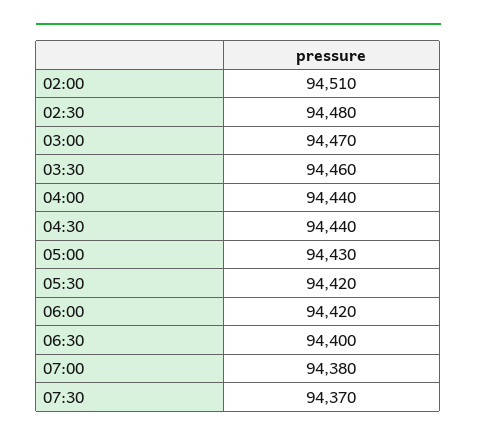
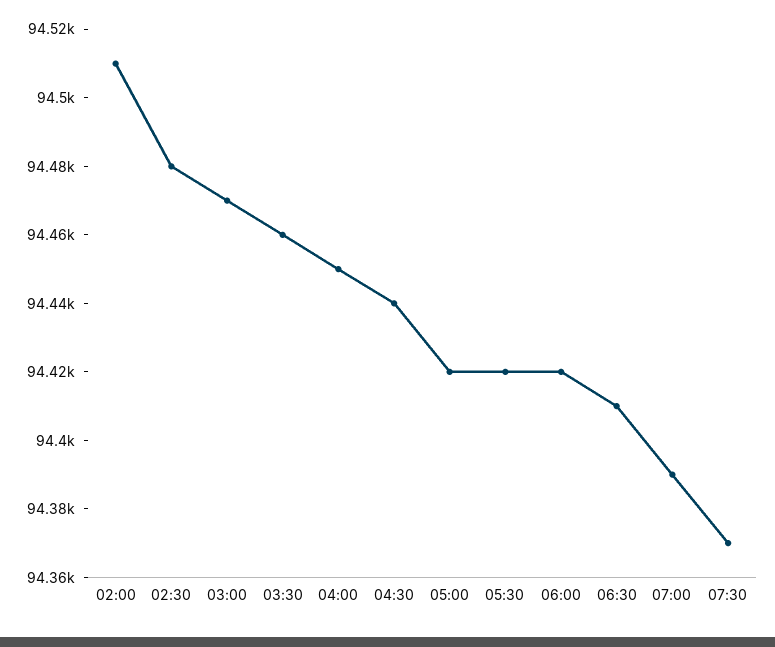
04:00: 94440 -> 94450
05:00: 94430 -> 94420
06:30: 94400 -> 94410
07:00: 94380 -> 94390

